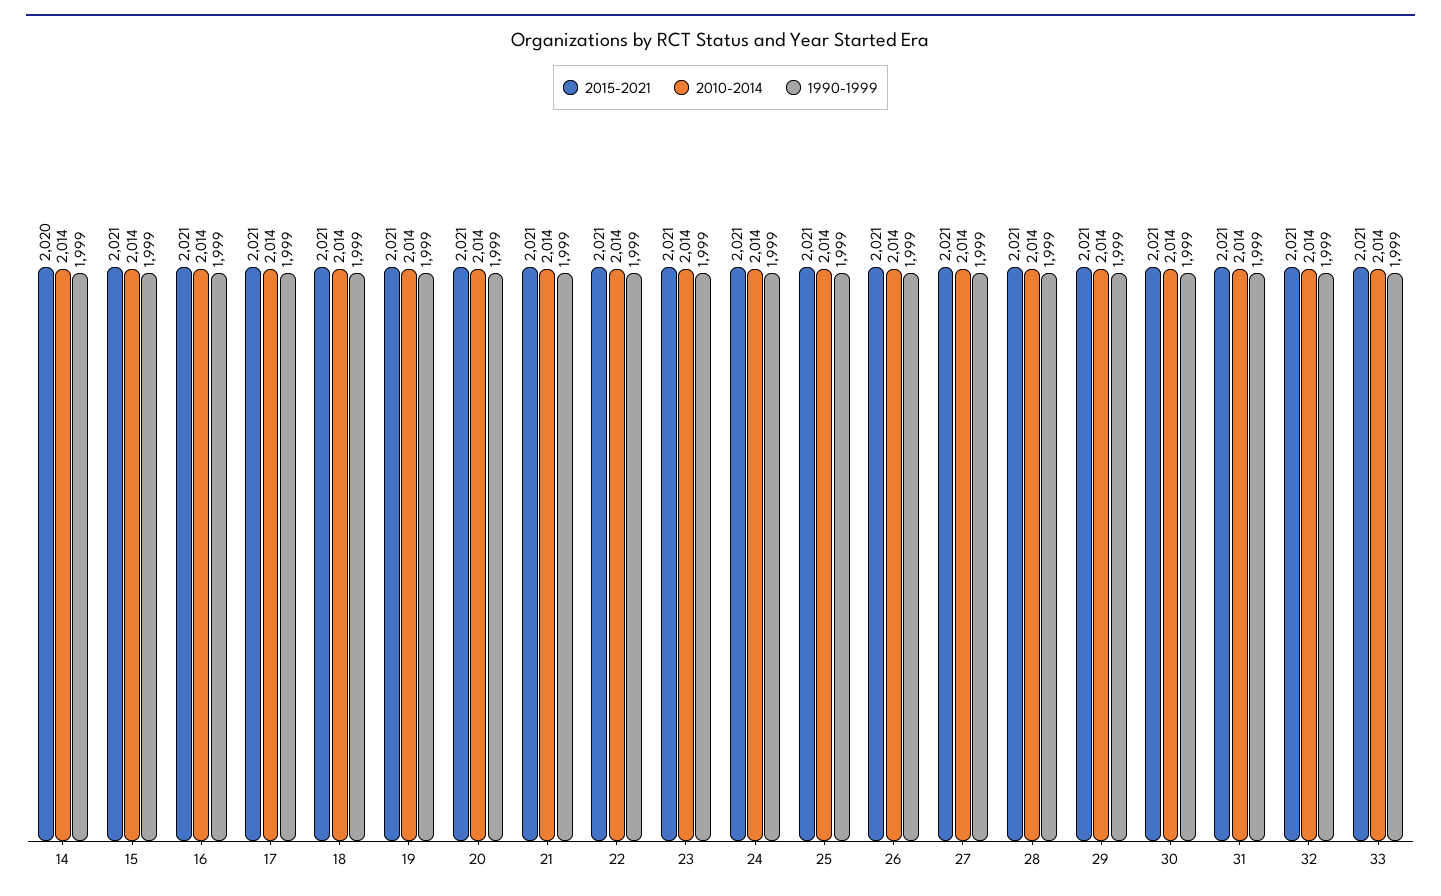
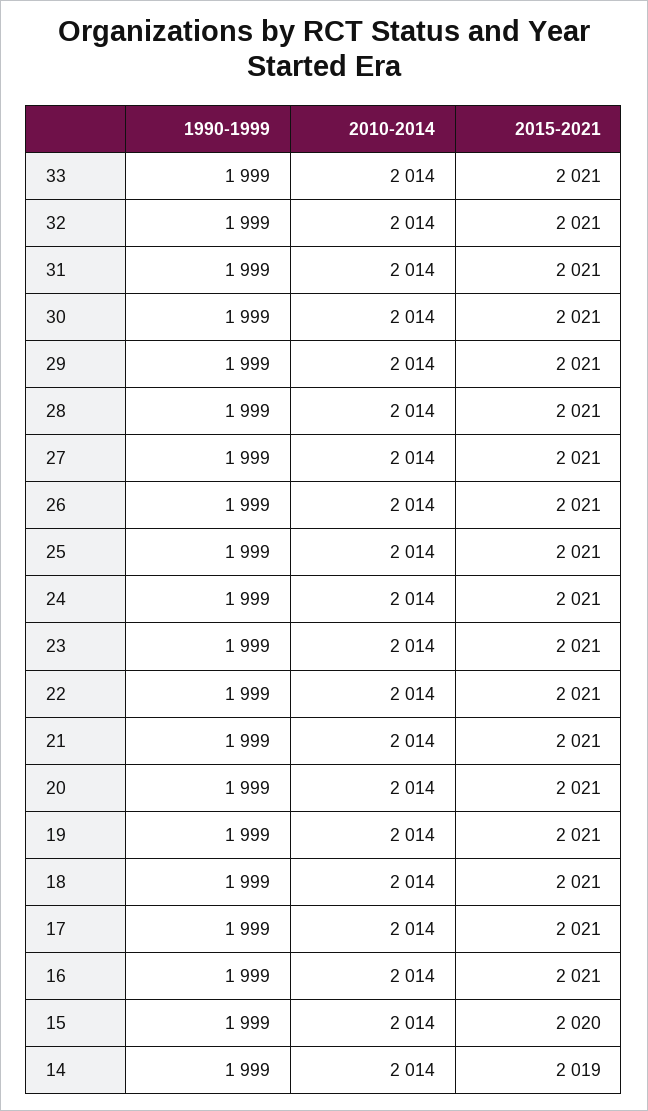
2015-2021, 14: 2020 -> 2019
2015-2021, 15: 2021 -> 2020

